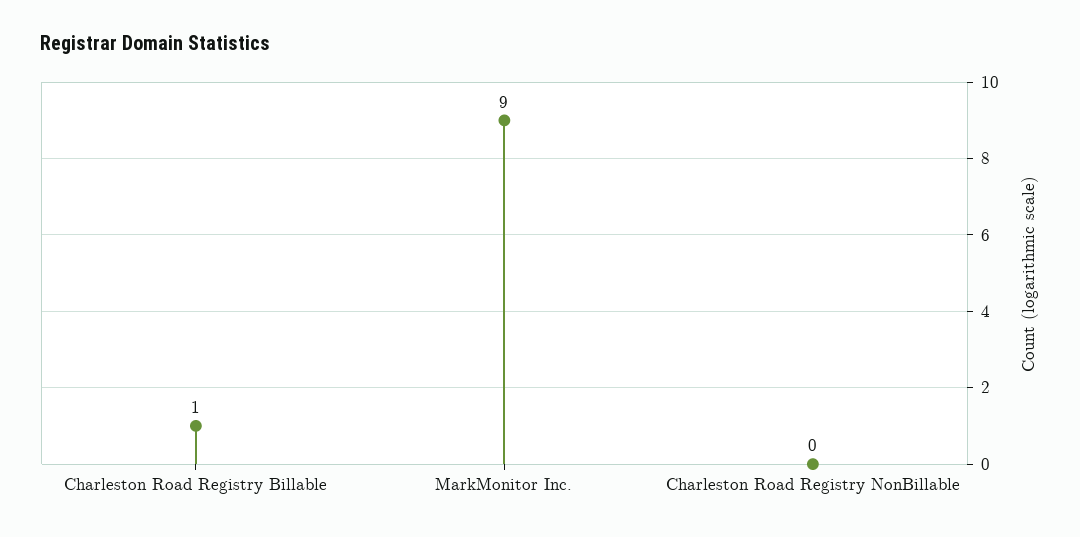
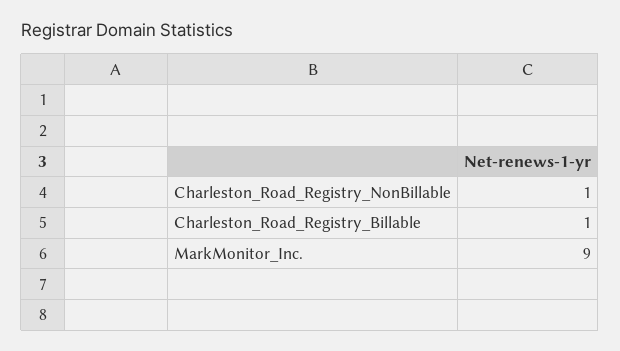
Charleston Road Registry NonBillable: 0 -> 1

